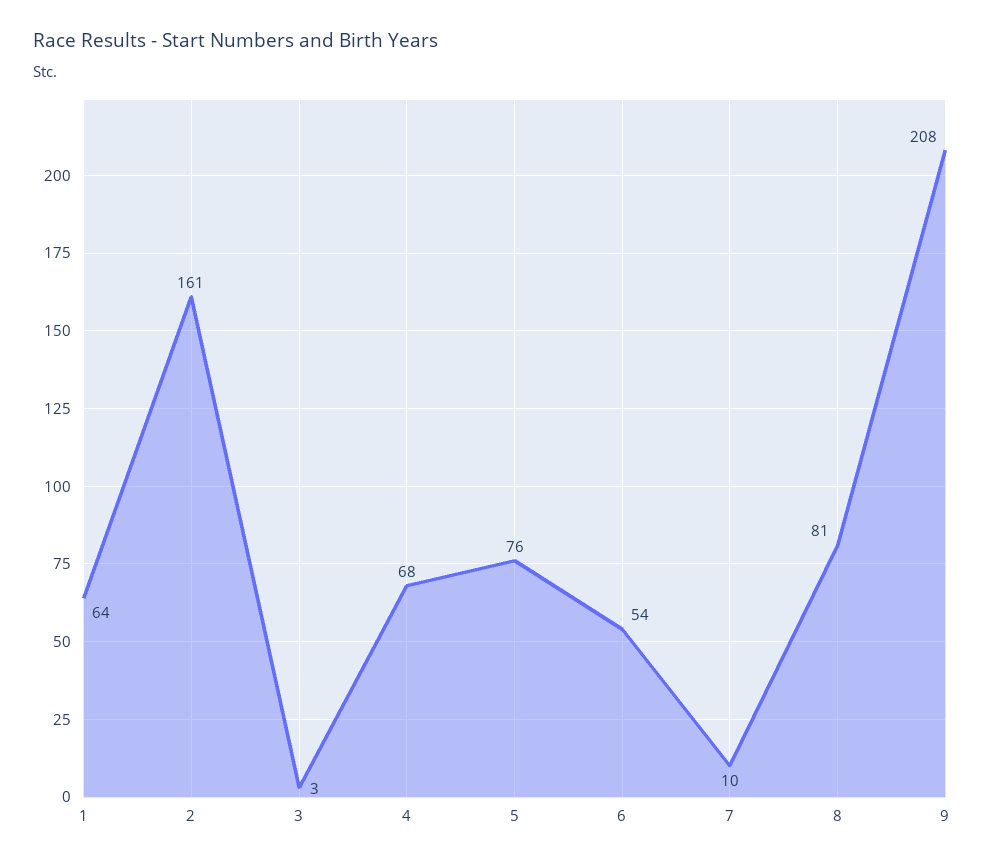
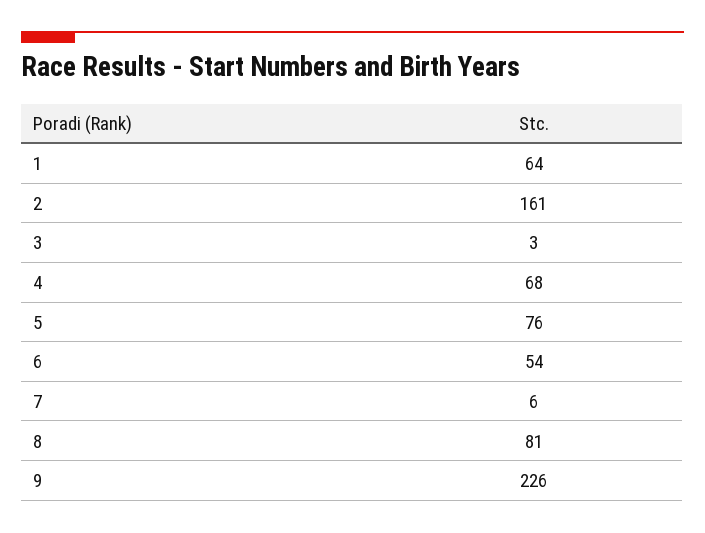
7: 10 -> 6
9: 208 -> 226

